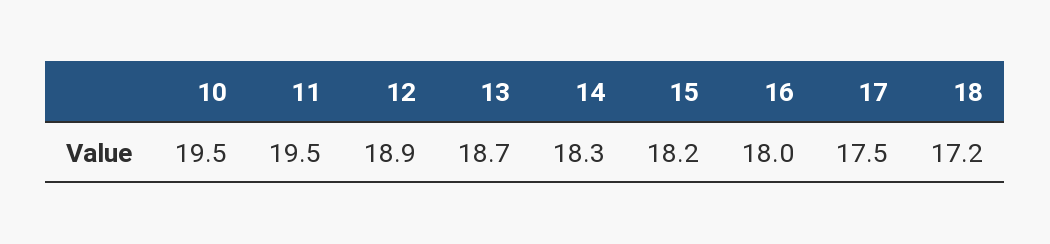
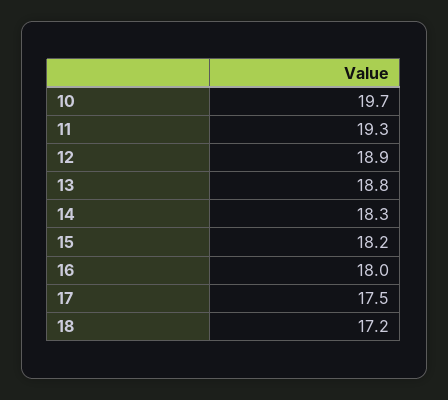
10: 19.5 -> 19.7
11: 19.5 -> 19.3
13: 18.7 -> 18.8

